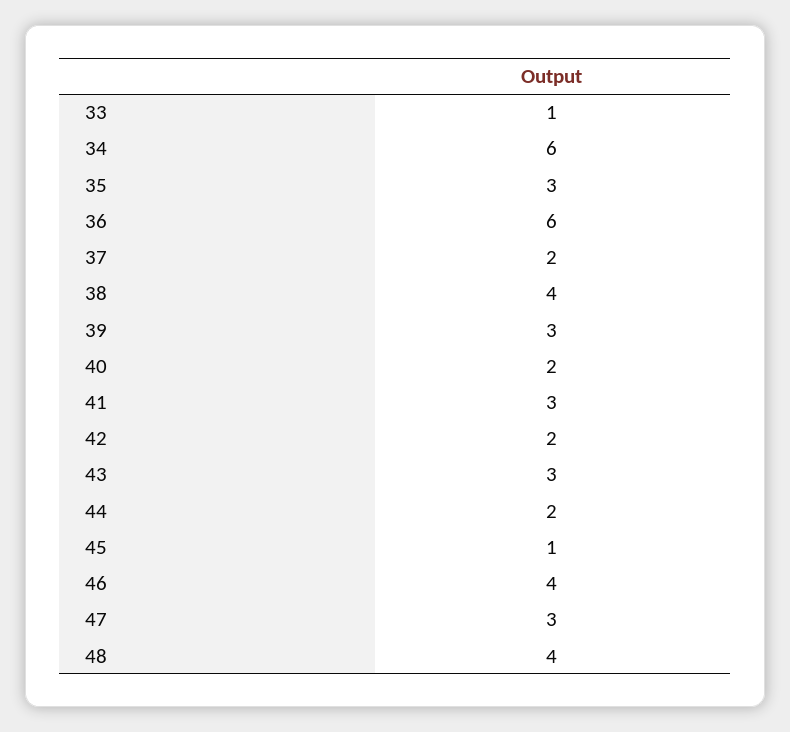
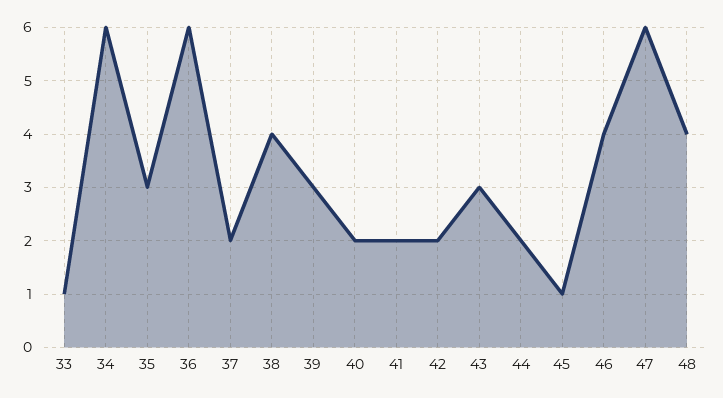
41: 3 -> 2
47: 3 -> 6

